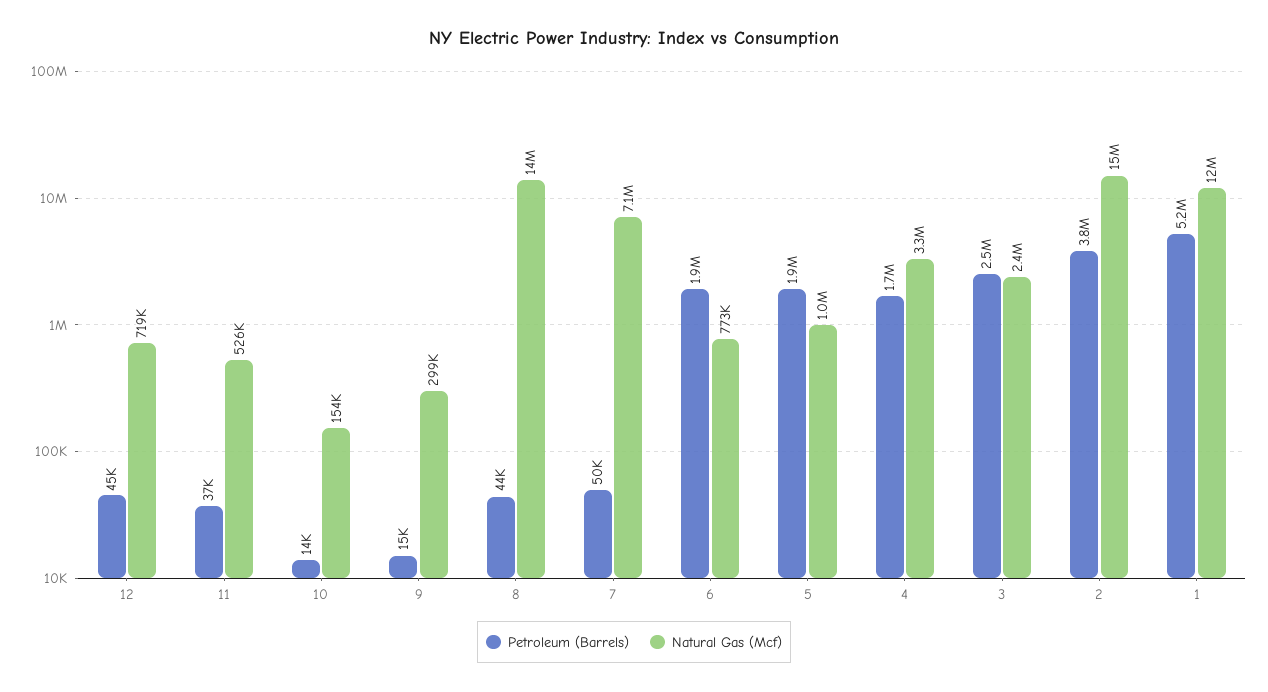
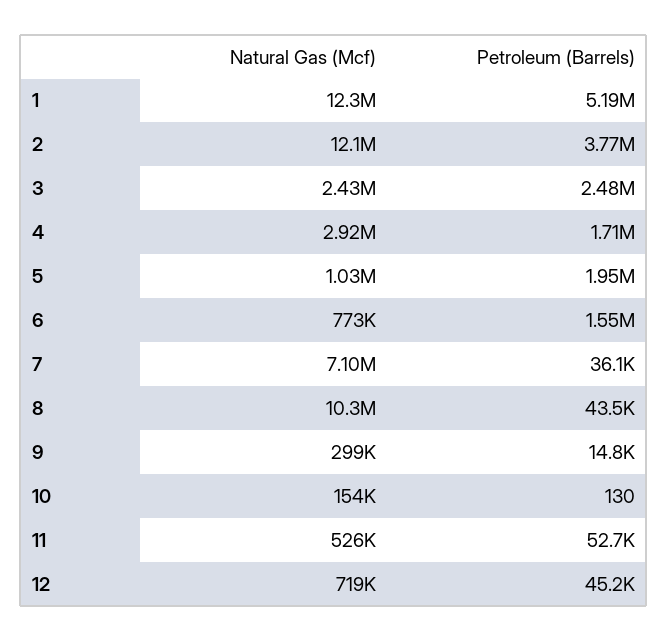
Petroleum (Barrels), 11: 37000 -> 52700
Petroleum (Barrels), 10: 14000 -> 130
Natural Gas (Mcf), 8: 14000000 -> 10300000
Petroleum (Barrels), 7: 50000 -> 36100
Petroleum (Barrels), 6: 1900000 -> 1550000
Natural Gas (Mcf), 4: 3300000 -> 2920000
Natural Gas (Mcf), 2: 15000000 -> 12100000

